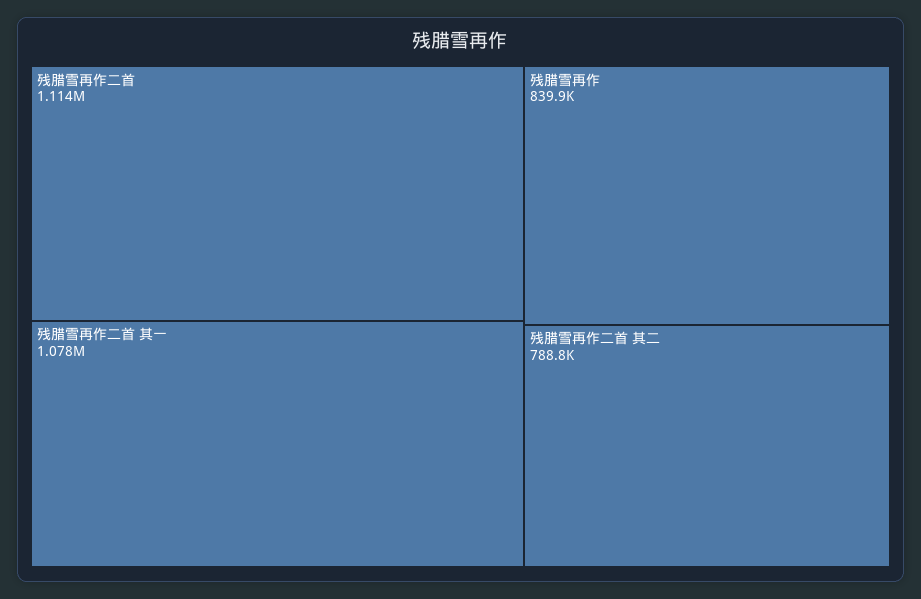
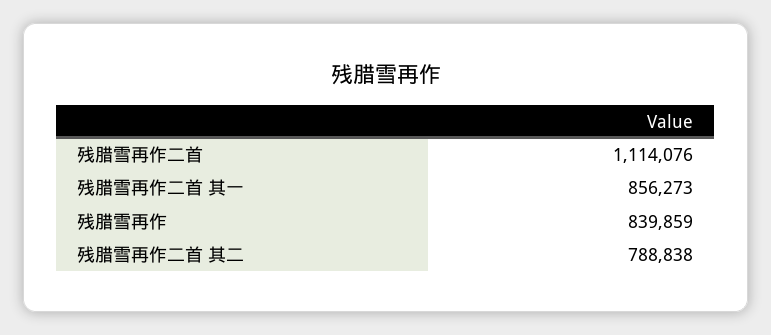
残腊雪再作二首 其一: 1078000 -> 856273

